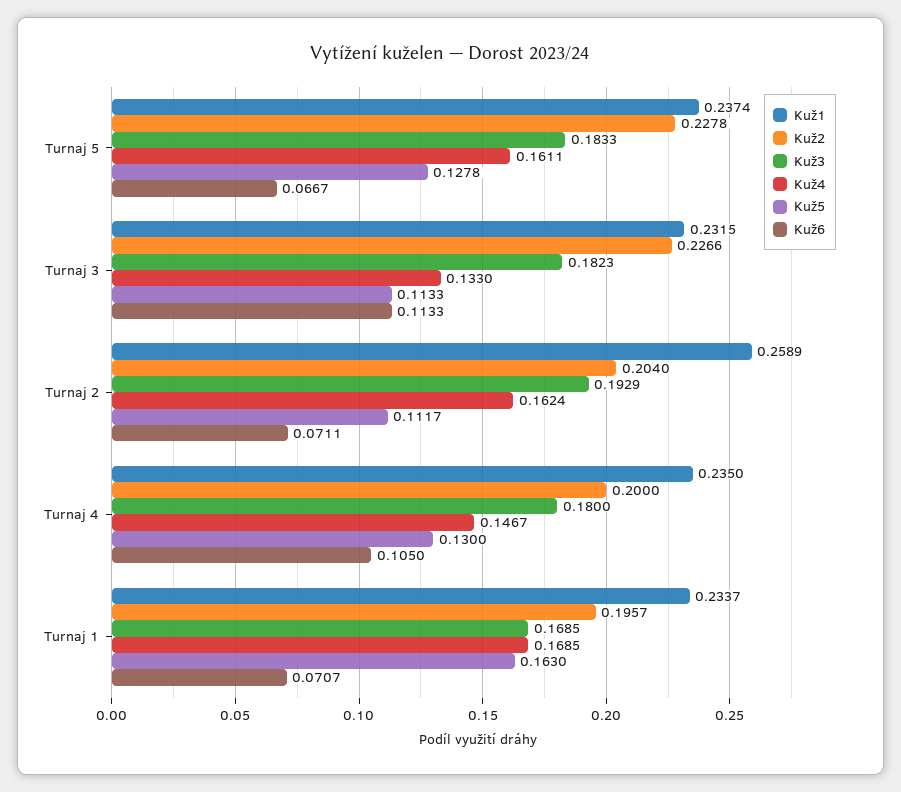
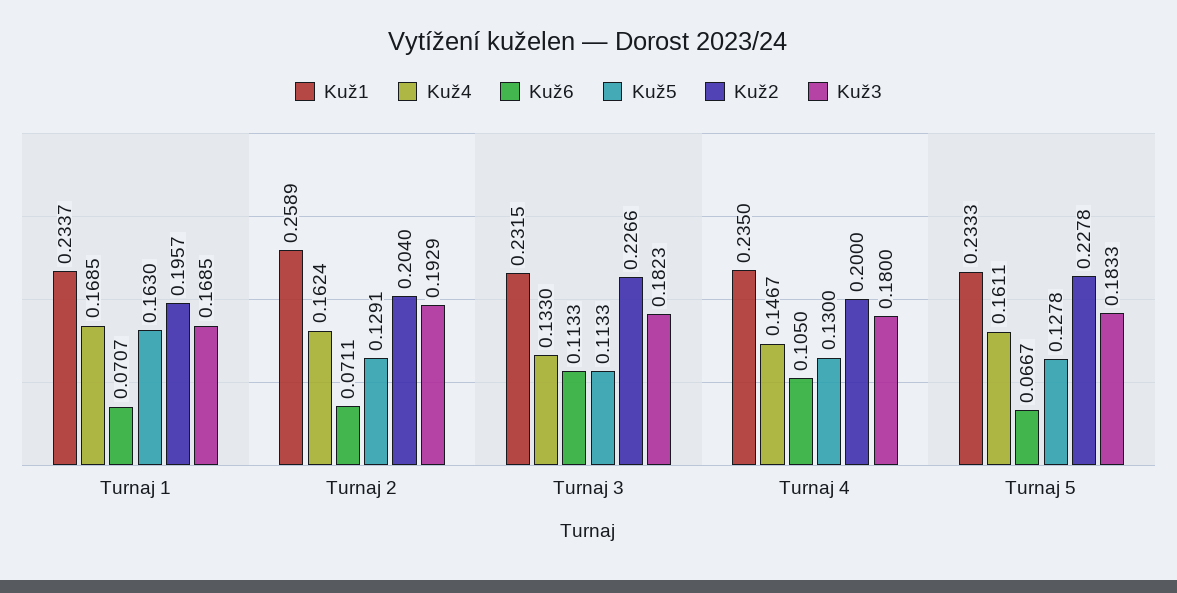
Kuž1, Turnaj 5: 0.2374 -> 0.2333
Kuž5, Turnaj 2: 0.1117 -> 0.1291

